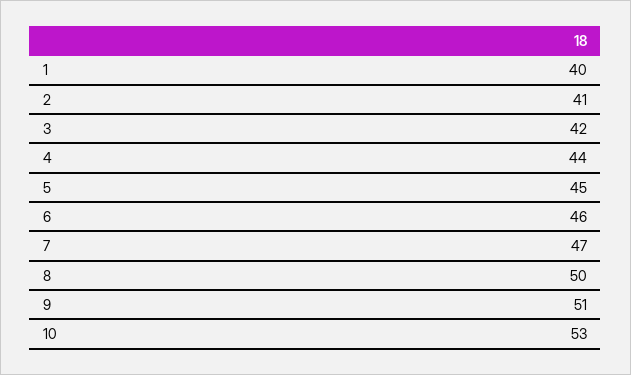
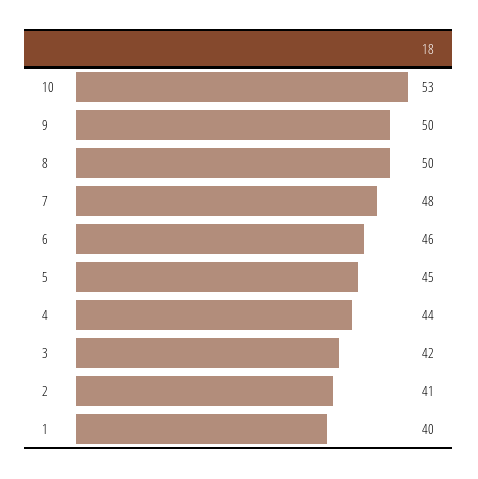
7: 47 -> 48
9: 51 -> 50

